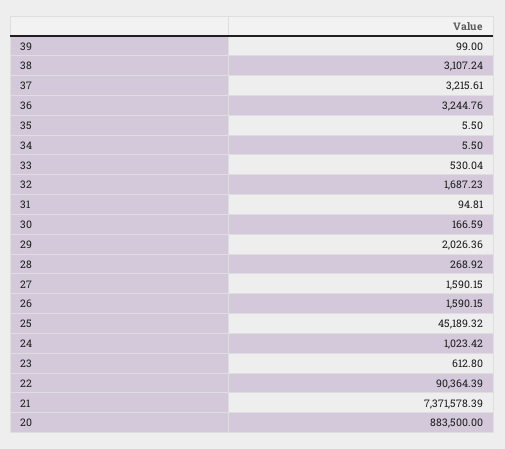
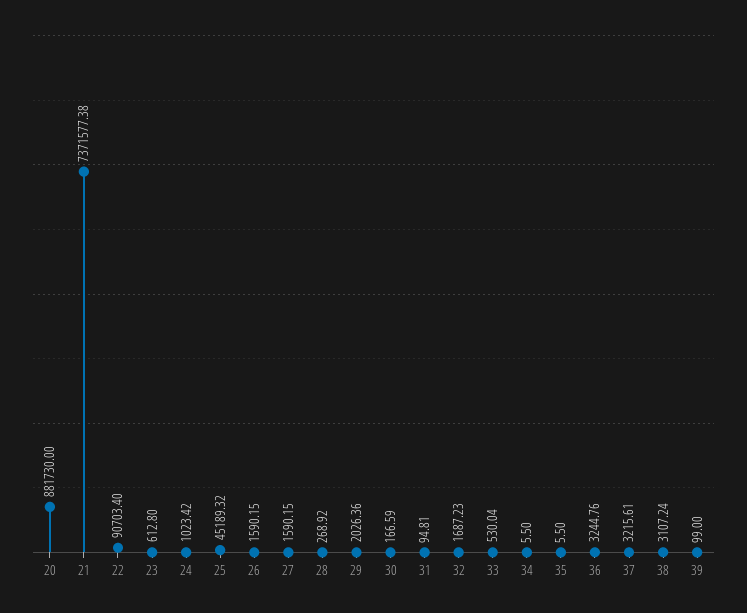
22: 90364.39 -> 90703.4
21: 7371578.39 -> 7371577.38
20: 883500 -> 881730

